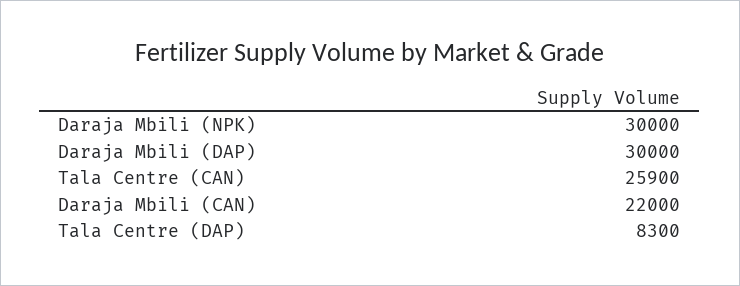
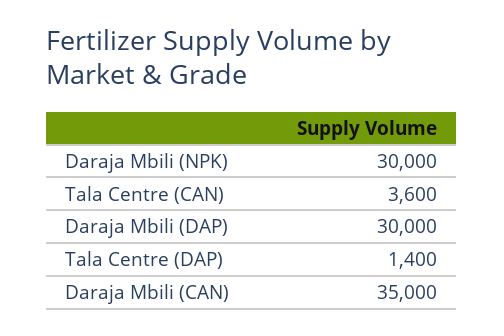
Tala Centre (CAN): 25900 -> 3600
Daraja Mbili (CAN): 22000 -> 35000
Tala Centre (DAP): 8300 -> 1400

